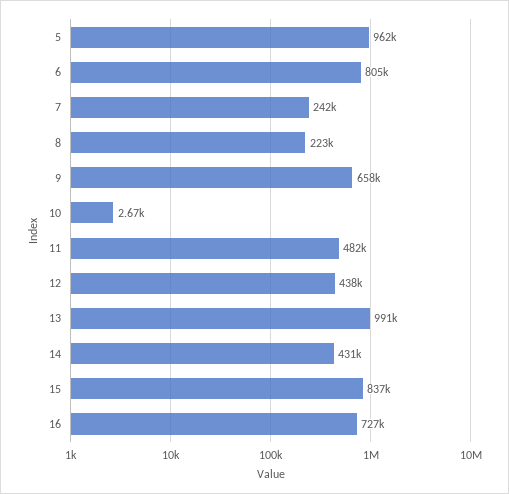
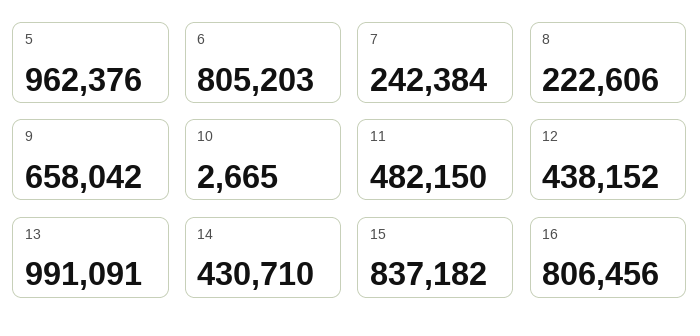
16: 727000 -> 806456

